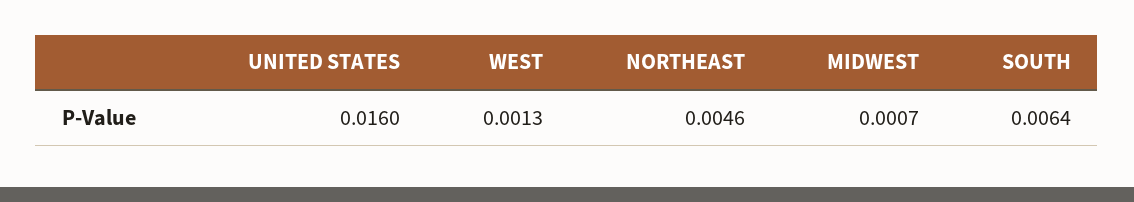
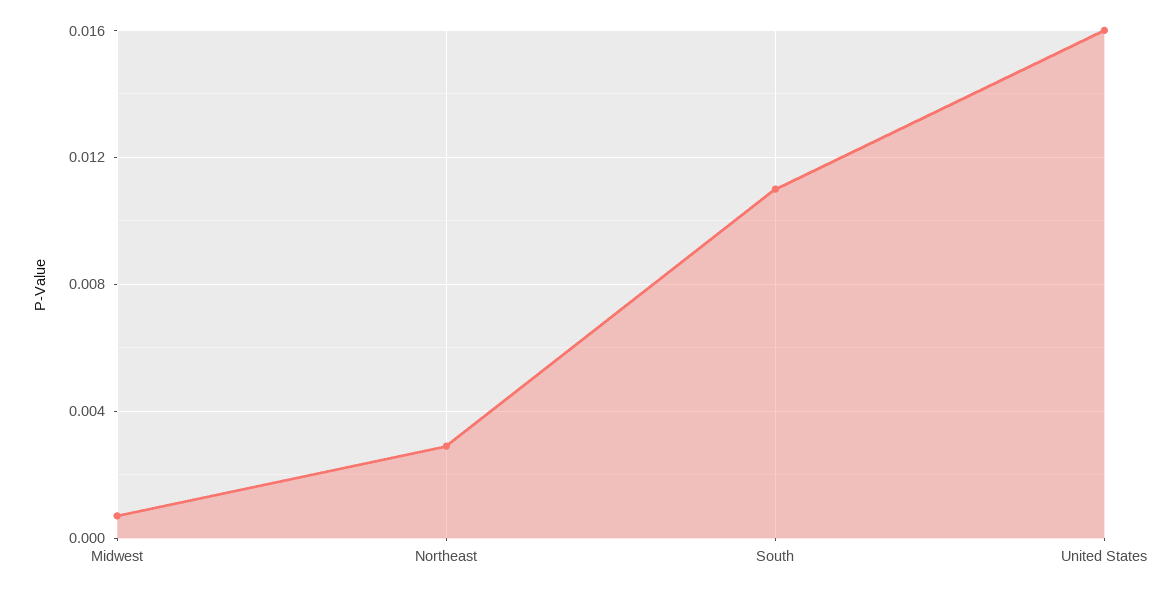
WEST: 0.0013 -> none
NORTHEAST: 0.0046 -> 0.003
SOUTH: 0.0064 -> 0.011

